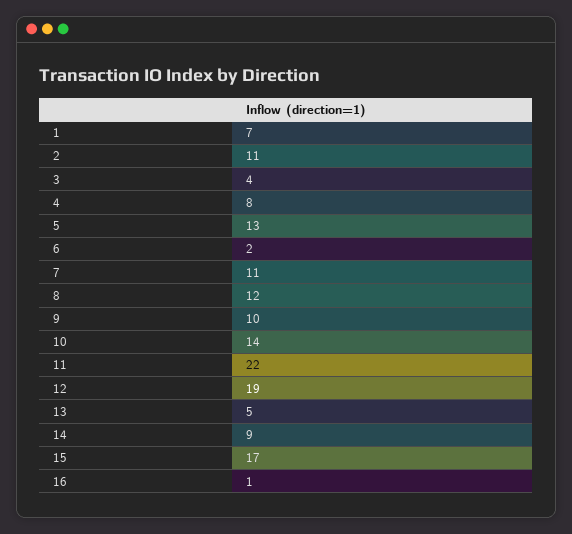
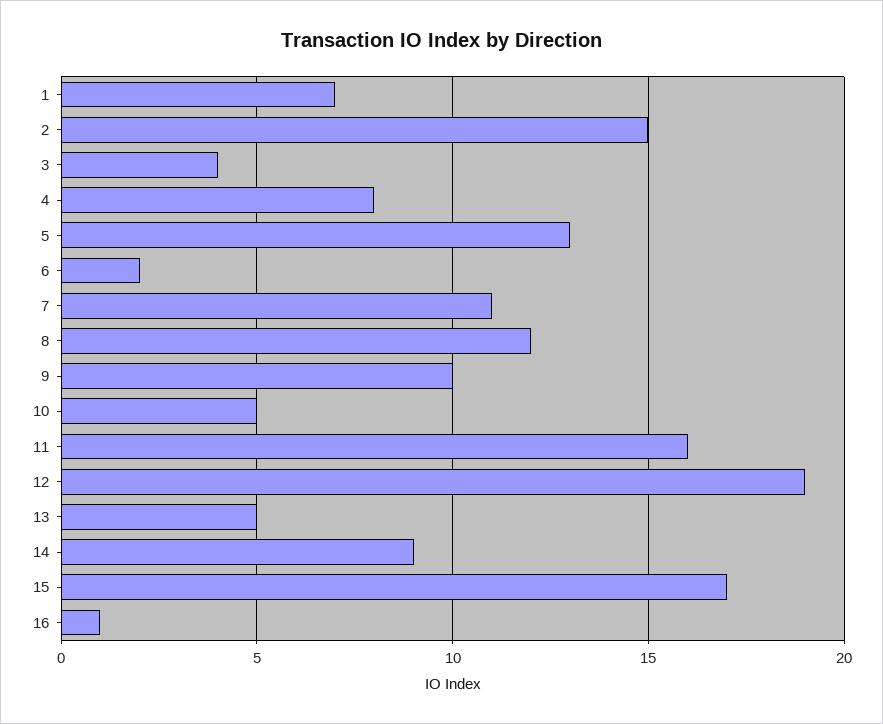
2: 11 -> 15
10: 14 -> 5
11: 22 -> 16

